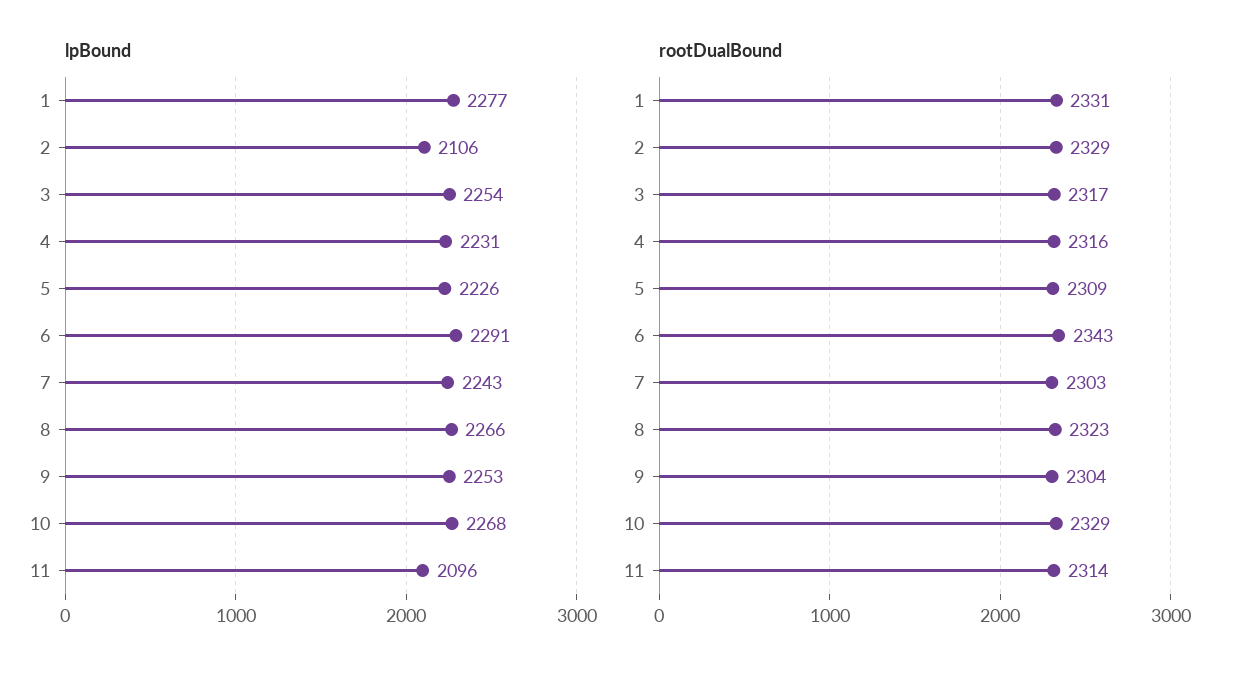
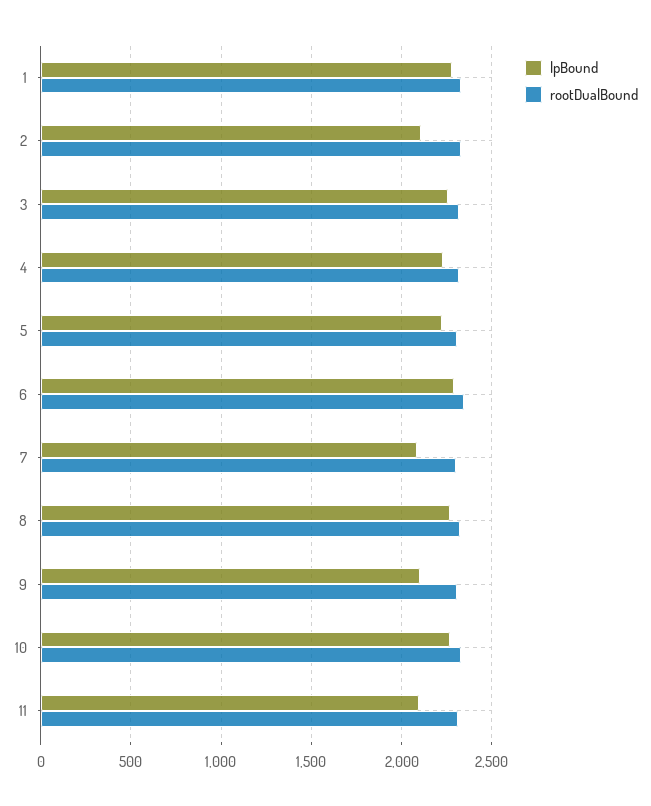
lpBound, 7: 2243 -> 2100
lpBound, 9: 2253 -> 2100

